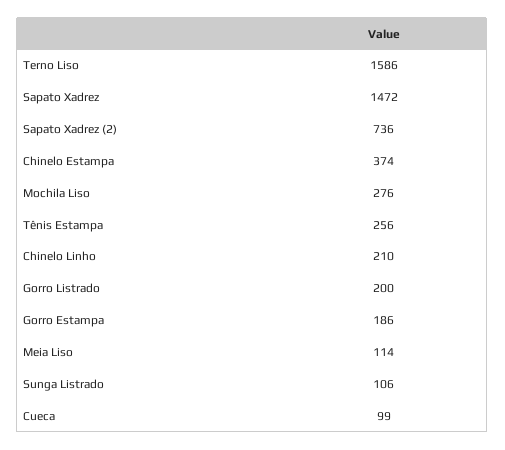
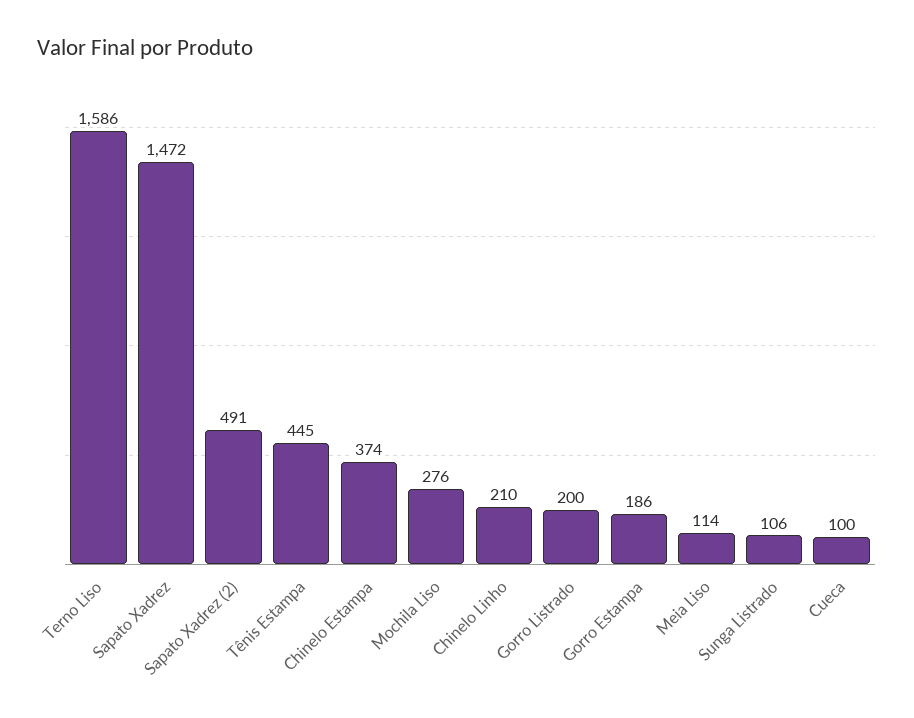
Sapato Xadrez (2): 736 -> 491
Tênis Estampa: 256 -> 445
Cueca: 99 -> 100

